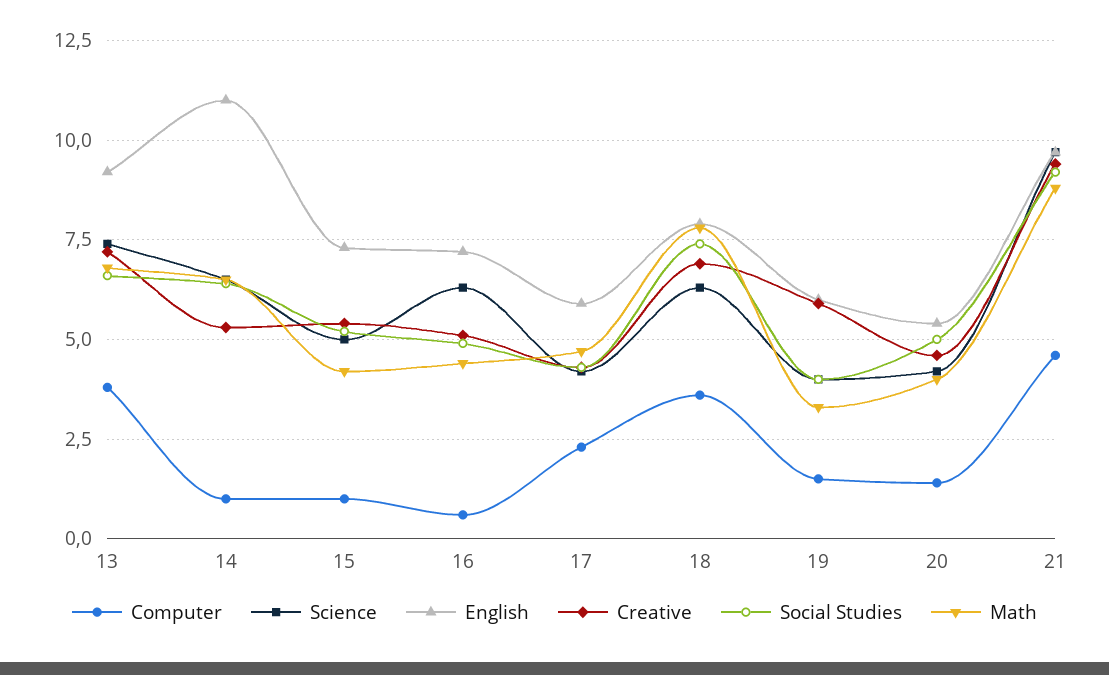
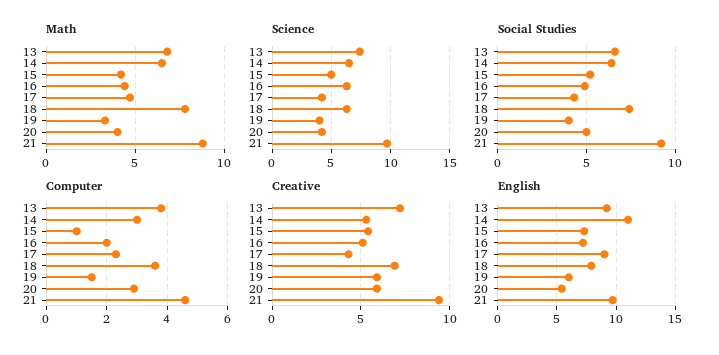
Computer, 14: 1 -> 3
Computer, 16: 0.5 -> 2
English, 17: 6 -> 9
Computer, 20: 1.5 -> 3
Creative, 20: 4.5 -> 6

